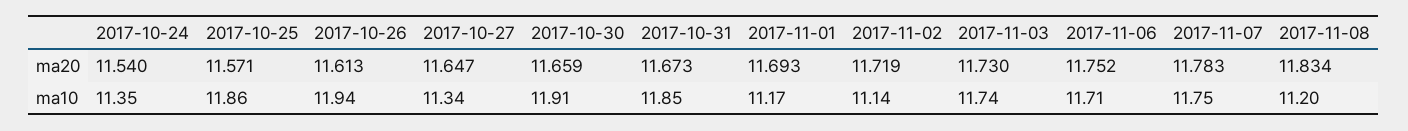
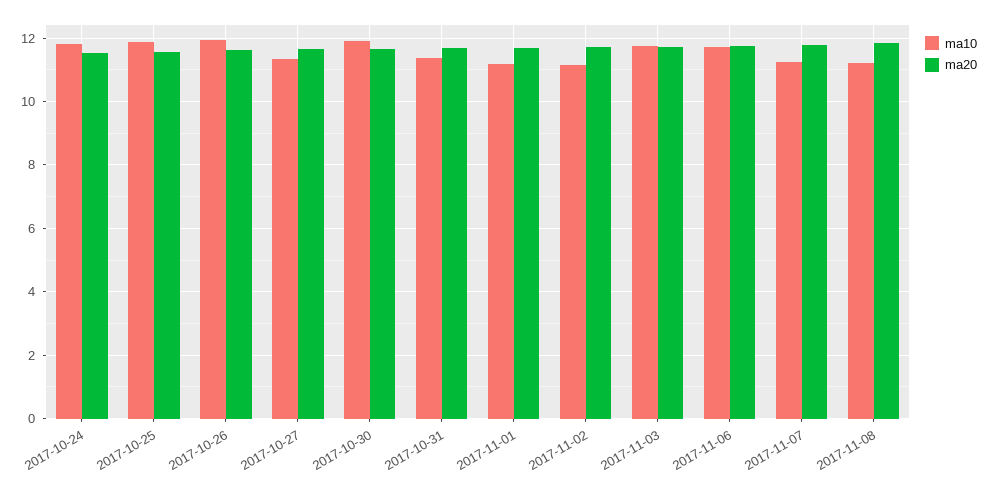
ma10, 2017-10-24: 11.35 -> 11.8
ma10, 2017-10-31: 11.85 -> 11.4
ma10, 2017-11-07: 11.75 -> 11.2

